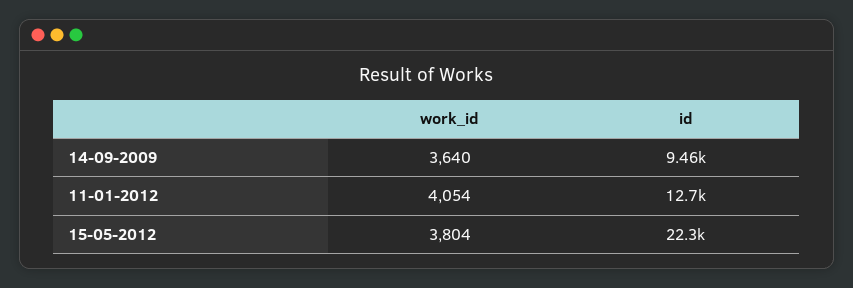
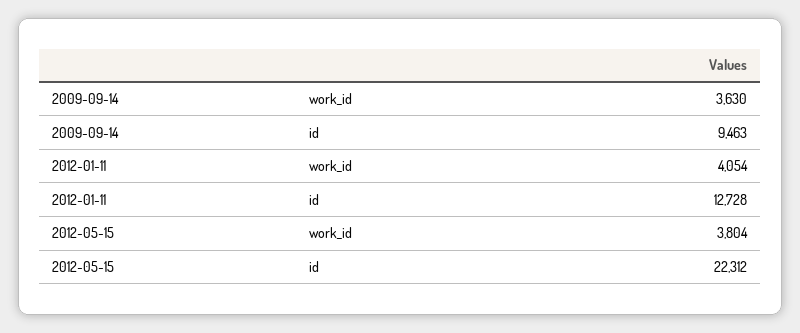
work_id, 14-09-2009: 3640 -> 3630

